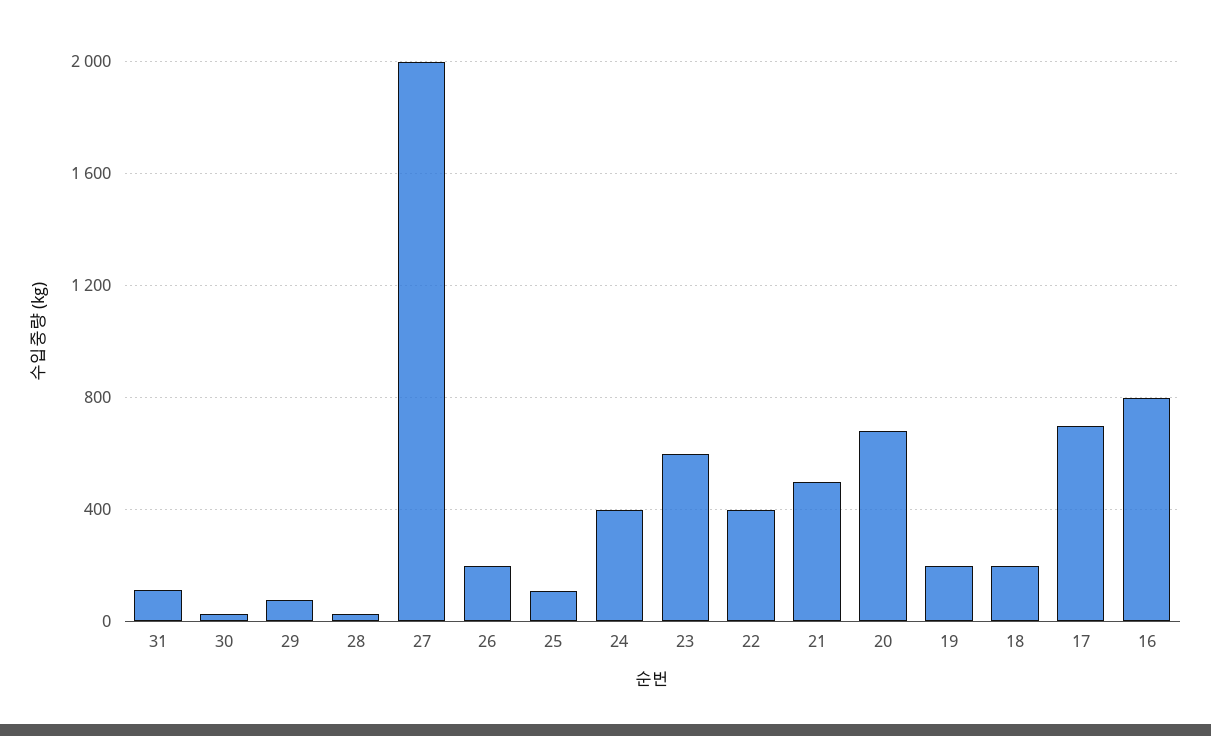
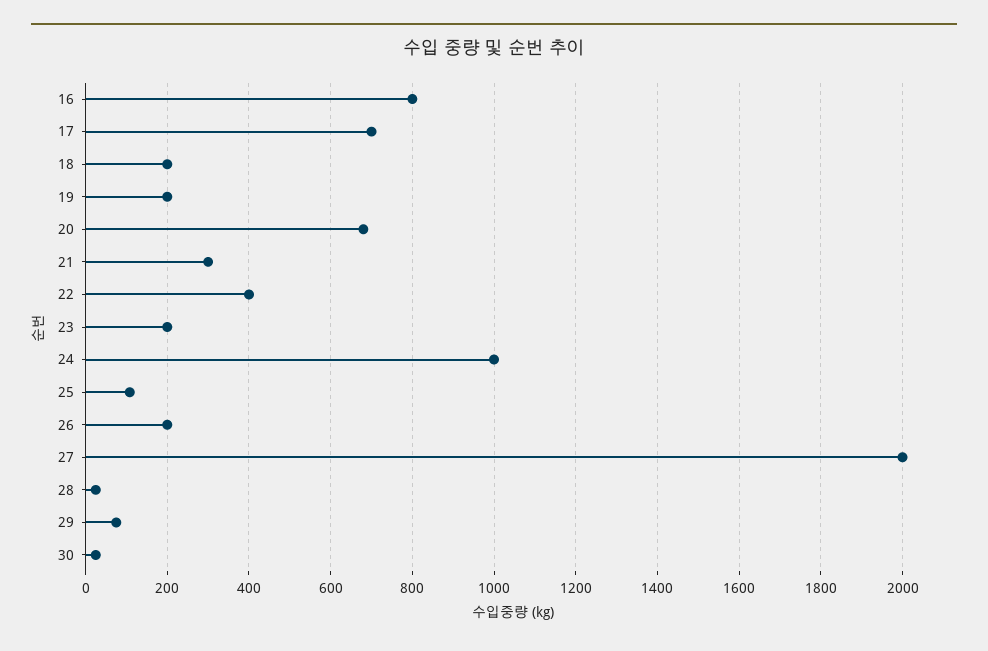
31: 100 -> none
24: 400 -> 1000
23: 600 -> 200
21: 500 -> 300

